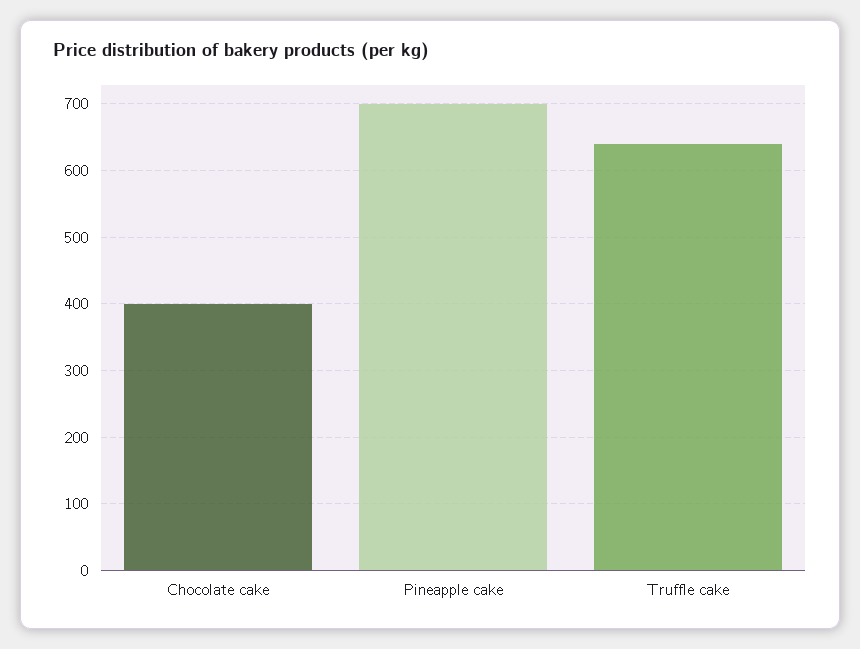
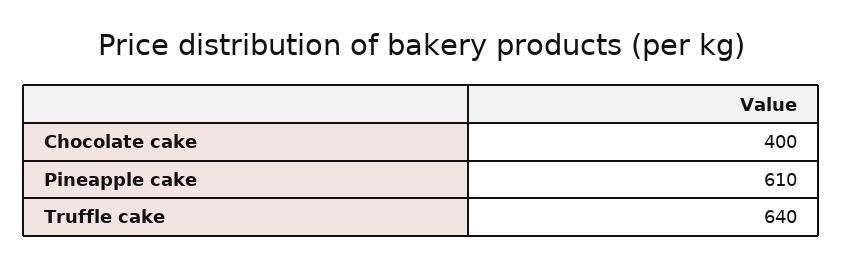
Pineapple cake: 700 -> 610

